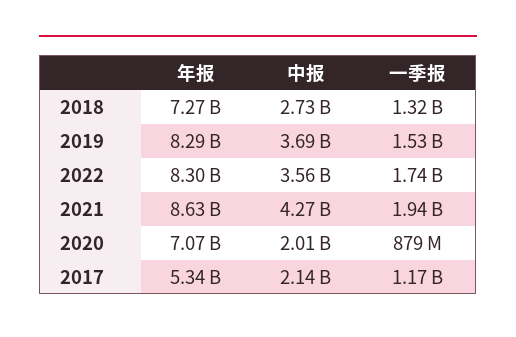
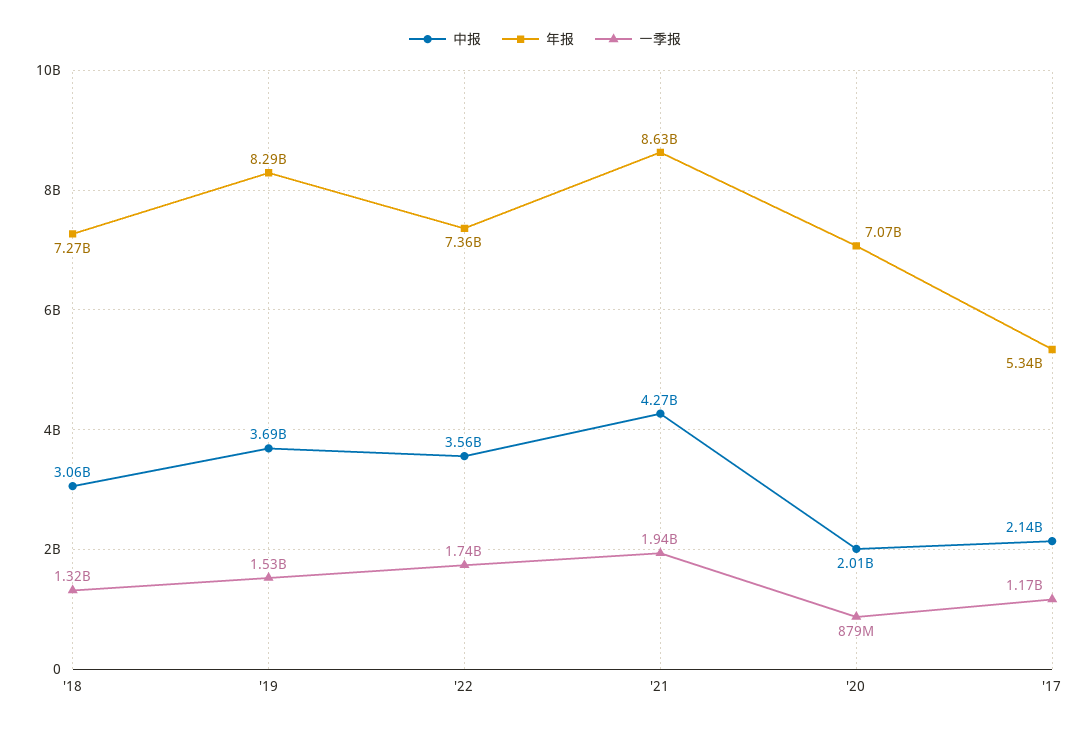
中报, 2018: 2730000000 -> 3060000000
年报, 2022: 8300000000 -> 7360000000

